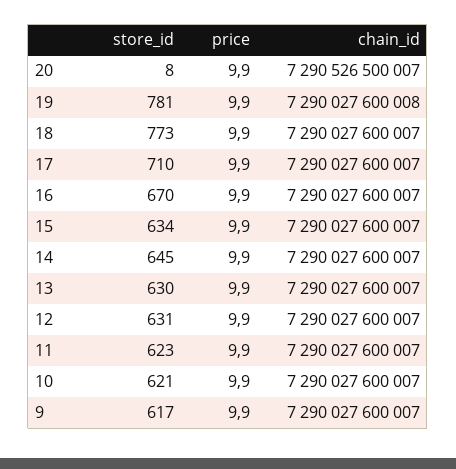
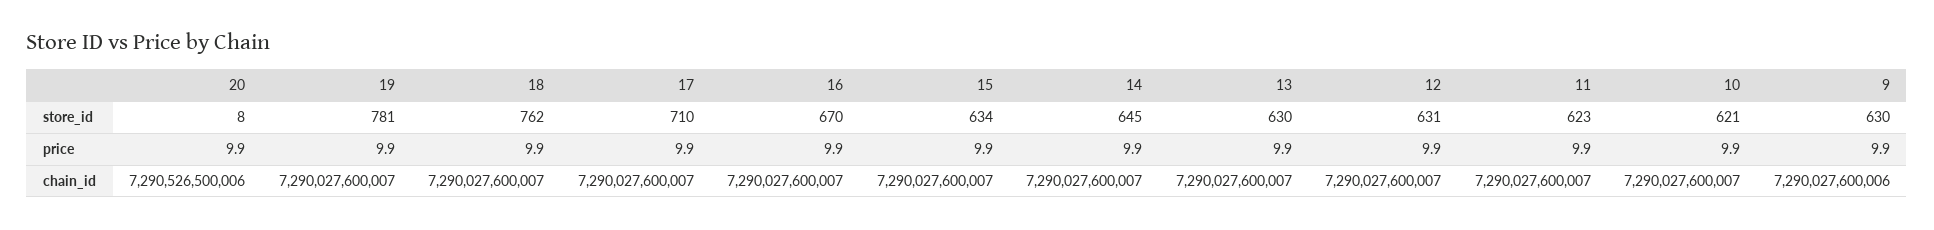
chain_id, 20: 7290526500007 -> 7290526500006
chain_id, 19: 7290027600008 -> 7290027600007
store_id, 18: 773 -> 762
store_id, 9: 617 -> 630
chain_id, 9: 7290027600007 -> 7290027600006

